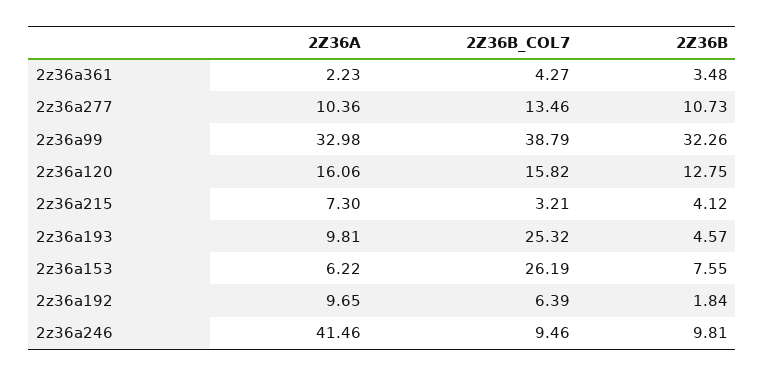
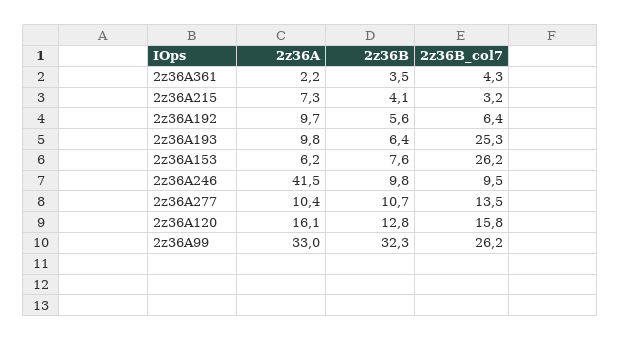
2Z36B_COL7, 2z36a99: 38.79 -> 26.2
2Z36B, 2z36a193: 4.57 -> 6.4
2Z36B, 2z36a192: 1.84 -> 5.6

